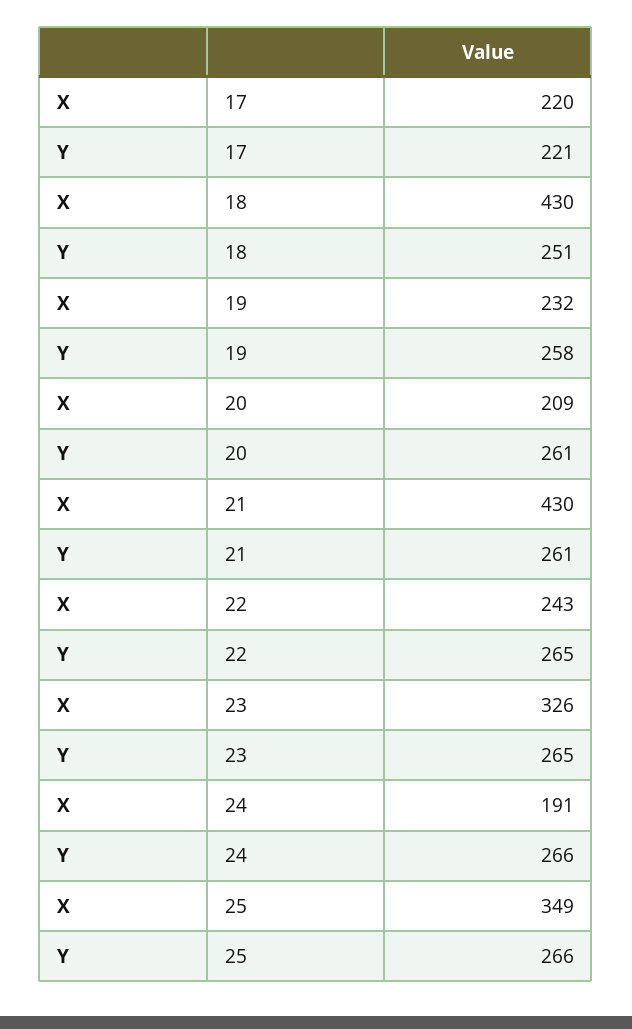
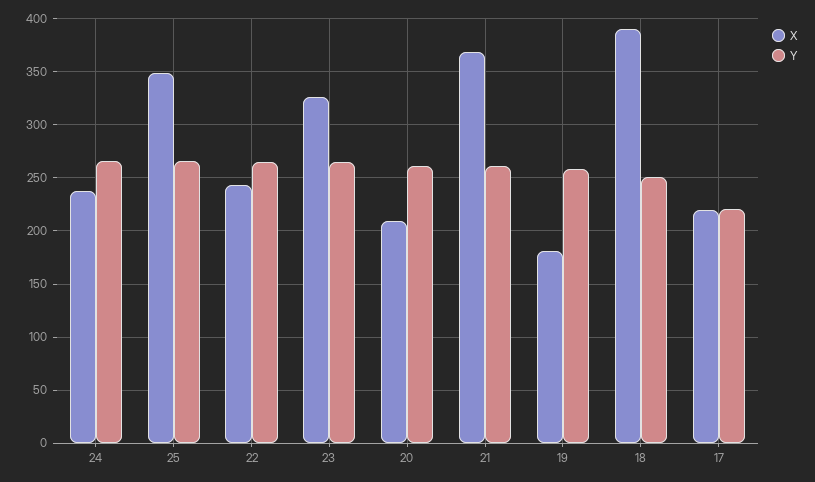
X, 18: 430 -> 390
X, 19: 232 -> 180
X, 21: 430 -> 370
X, 24: 191 -> 240

